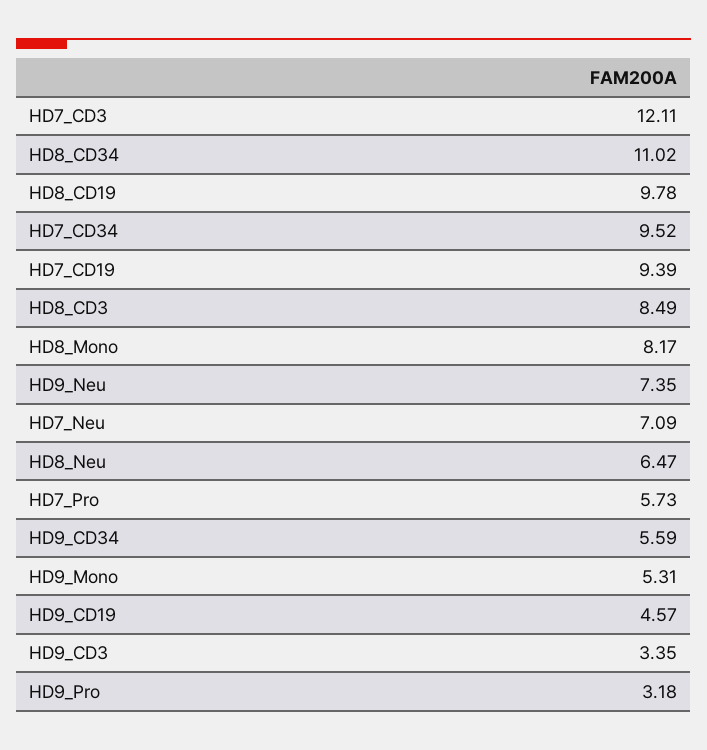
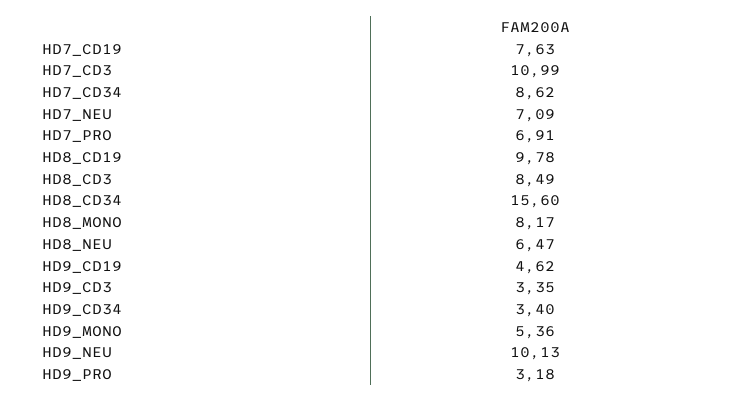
HD7_CD3: 12.11 -> 10.99
HD8_CD34: 11.02 -> 15.6
HD7_CD34: 9.52 -> 8.62
HD7_CD19: 9.39 -> 7.63
HD9_Neu: 7.35 -> 10.13
HD7_Pro: 5.73 -> 6.91
HD9_CD34: 5.59 -> 3.4
HD9_Mono: 5.31 -> 5.36
HD9_CD19: 4.57 -> 4.62

